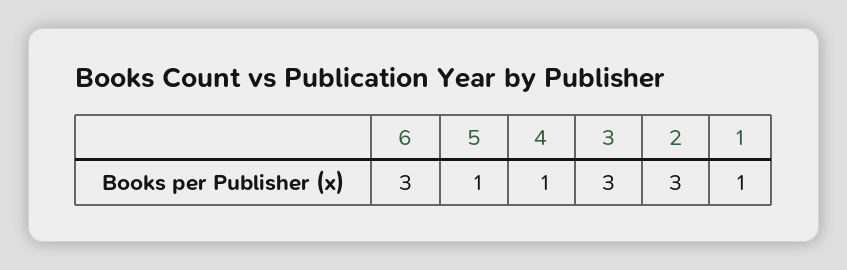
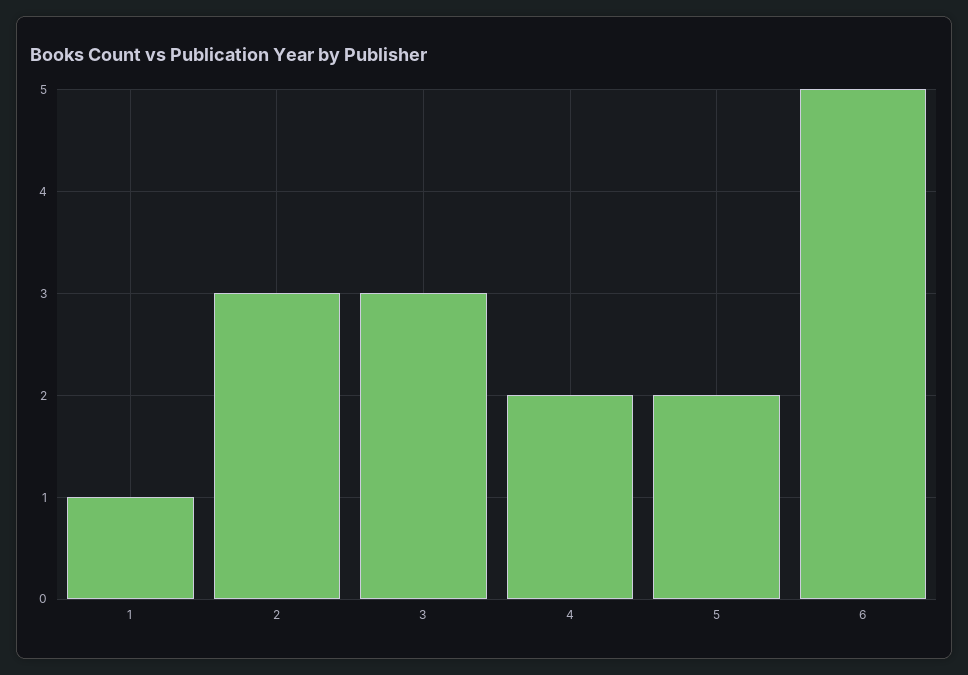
6: 3 -> 5
5: 1 -> 2
4: 1 -> 2

